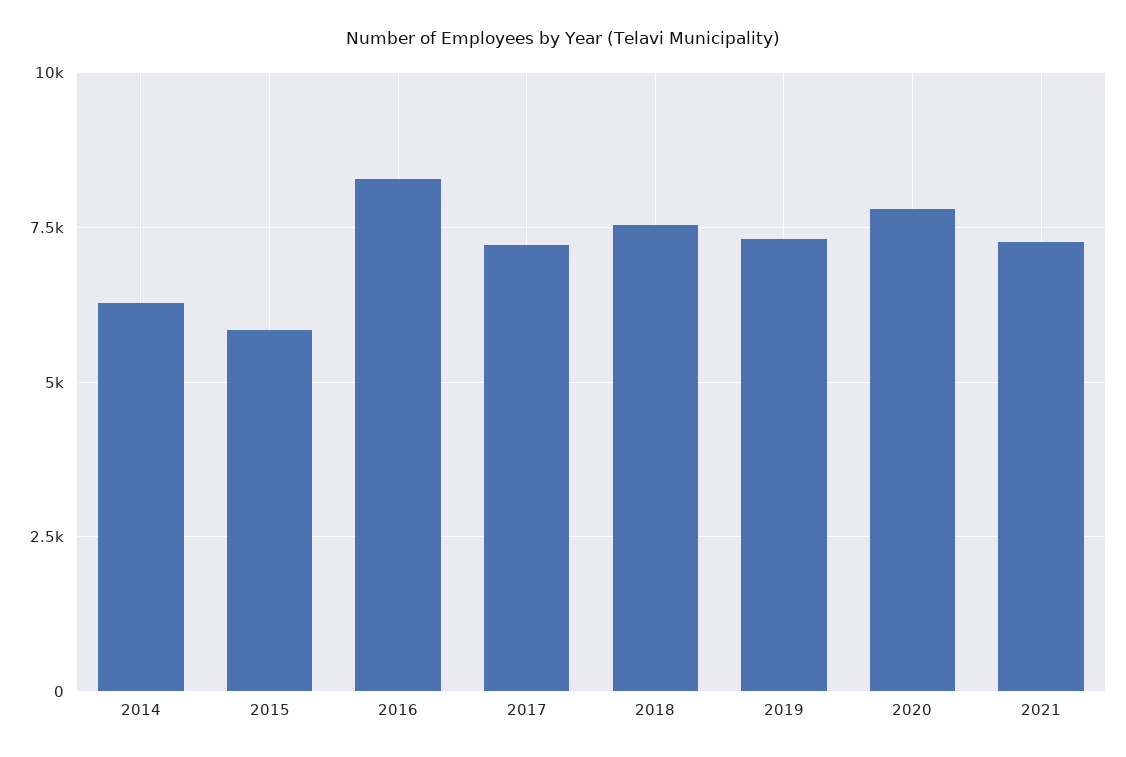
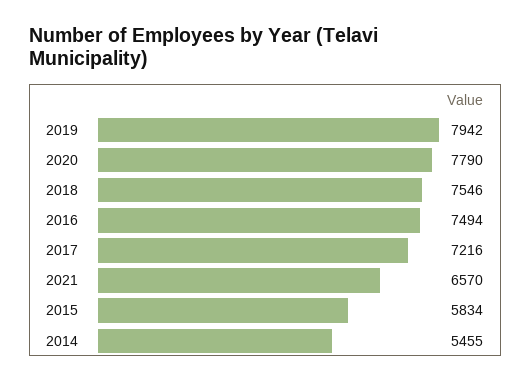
2014: 6250 -> 5455
2016: 8250 -> 7494
2019: 7250 -> 7942
2021: 7250 -> 6570

